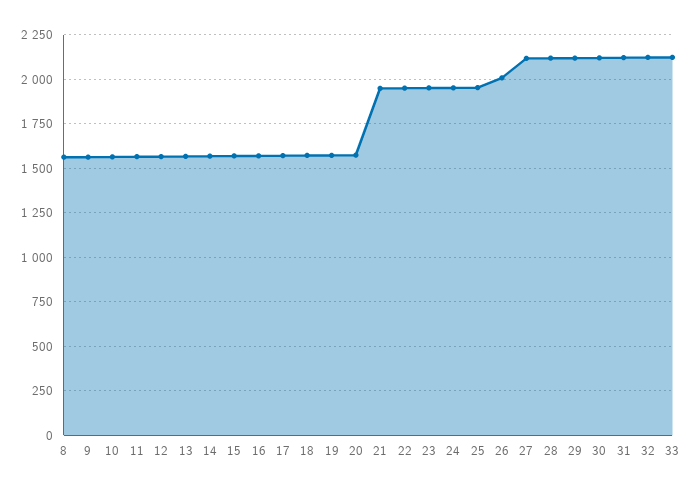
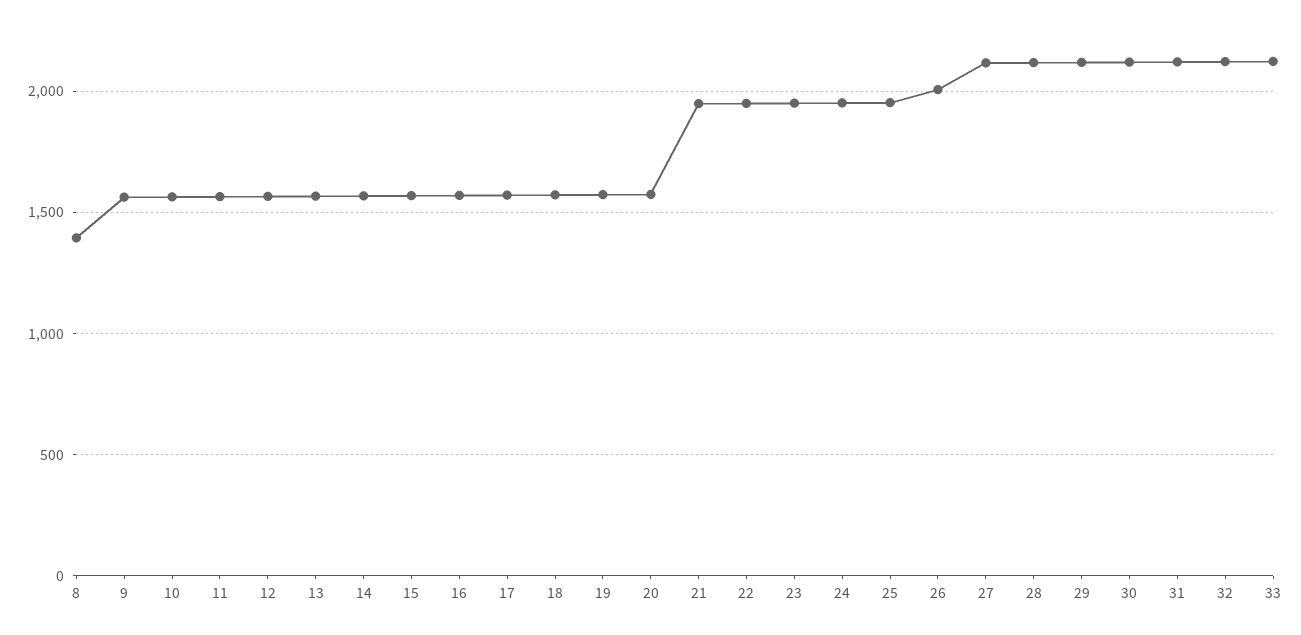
8: 1550 -> 1400

